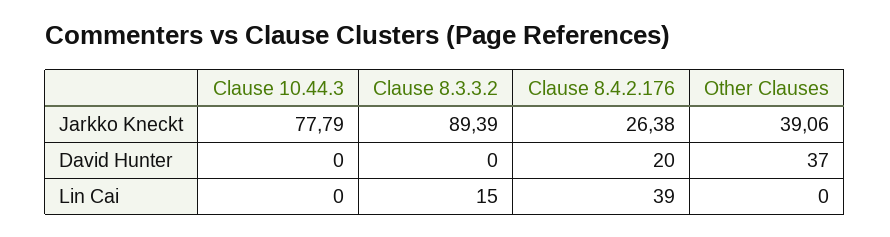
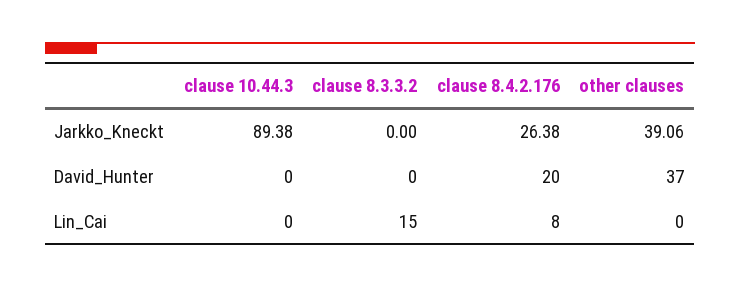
Clause 10.44.3, Jarkko Kneckt: 77.79 -> 89.38
Clause 8.3.3.2, Jarkko Kneckt: 89.39 -> 0
Clause 8.4.2.176, Lin Cai: 39 -> 8

